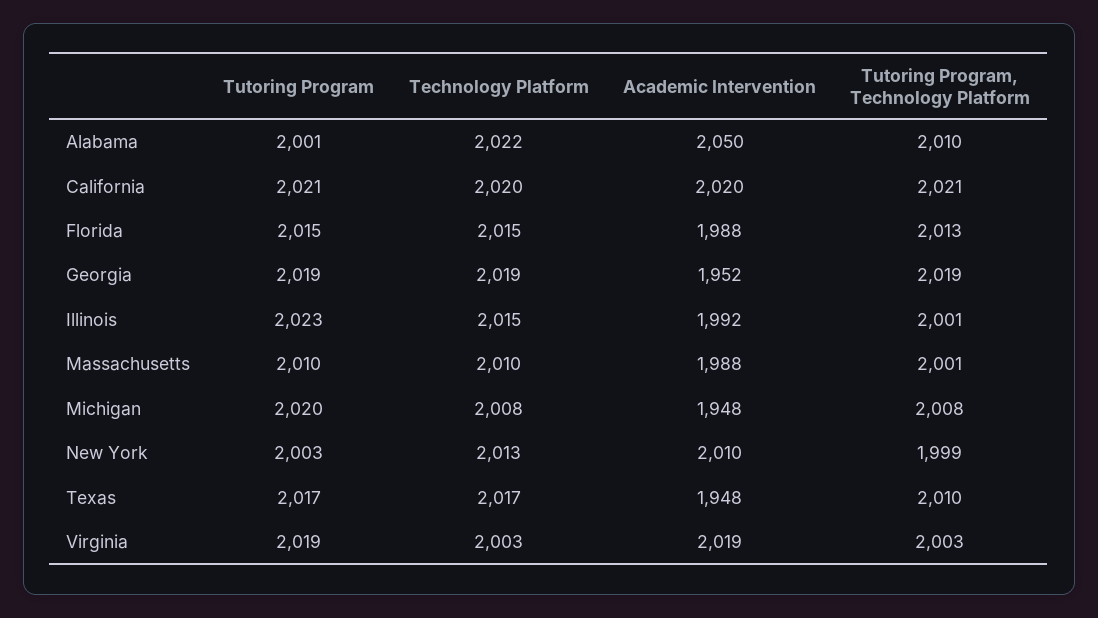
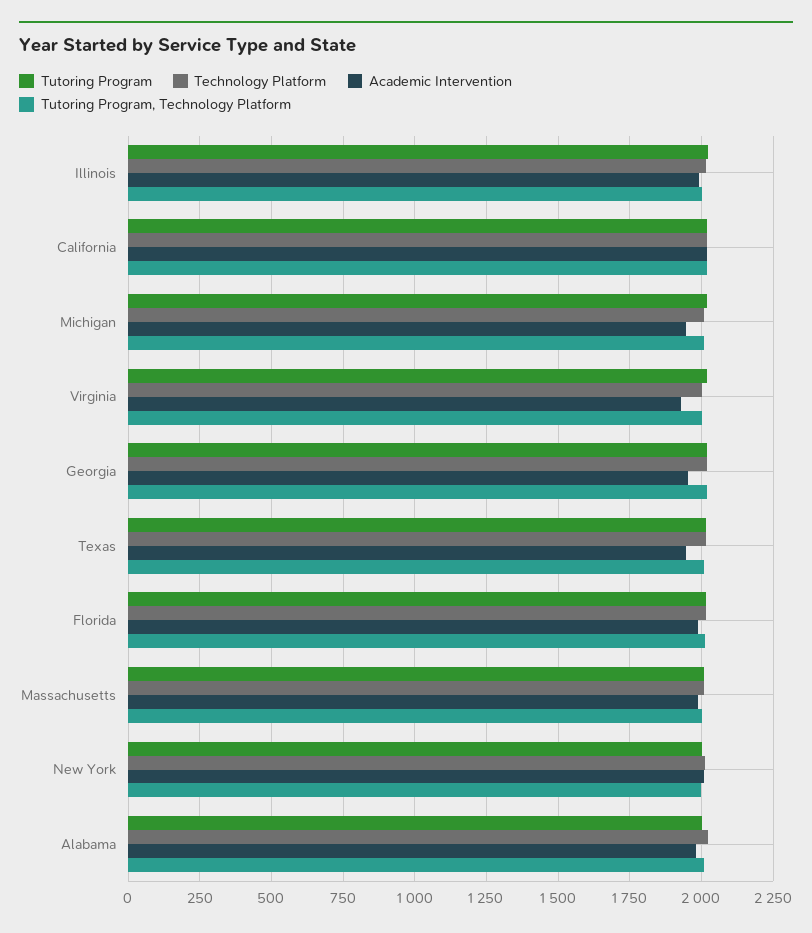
Academic Intervention, Alabama: 2050 -> 1975
Academic Intervention, Virginia: 2019 -> 1925

